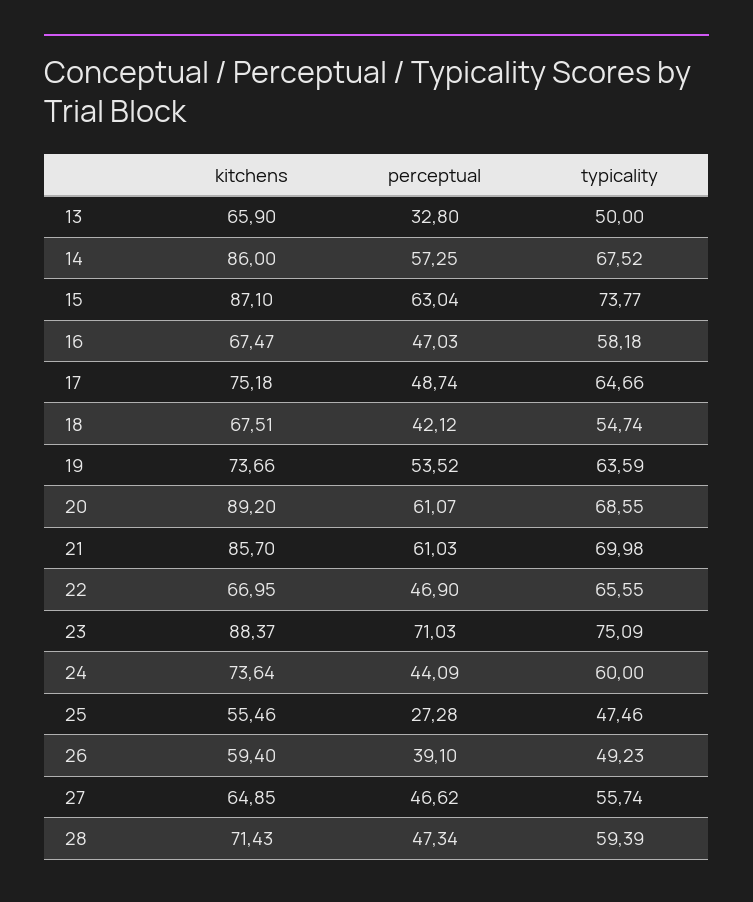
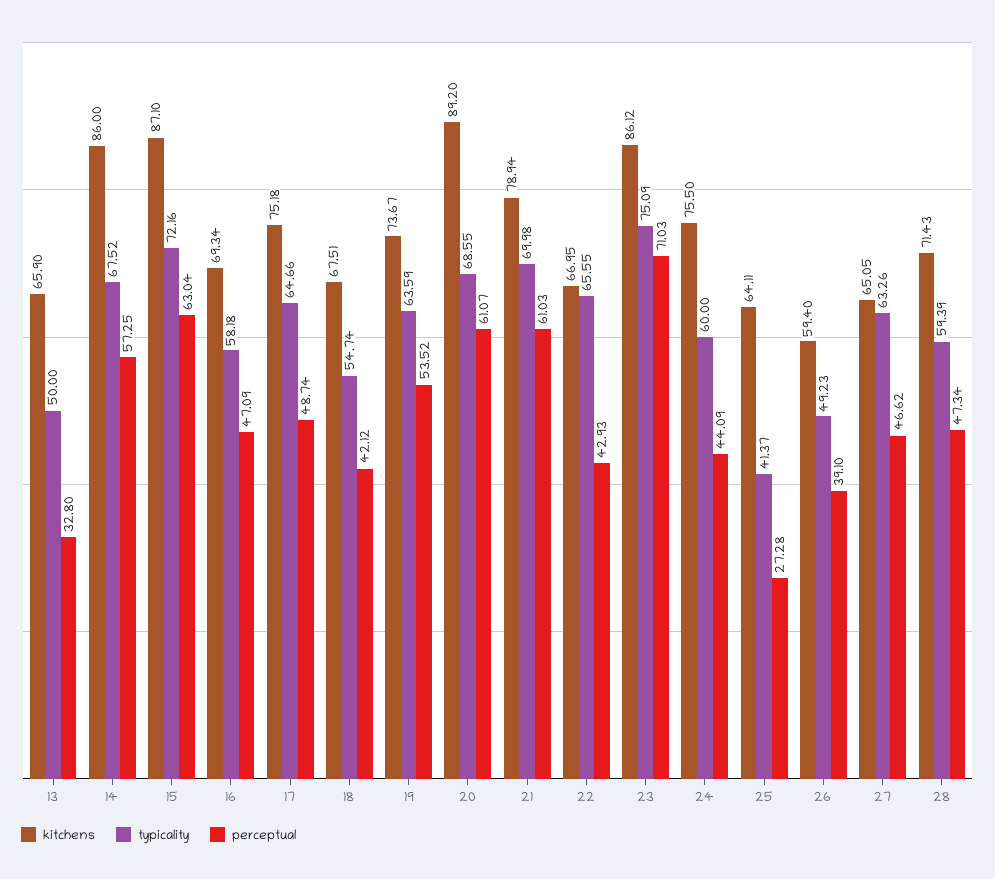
typicality, 15: 73.77 -> 72.16
kitchens, 16: 67.47 -> 69.34
perceptual, 16: 47.03 -> 47.09
kitchens, 19: 73.66 -> 73.67
kitchens, 21: 85.7 -> 78.94
perceptual, 22: 46.9 -> 42.93
kitchens, 23: 88.37 -> 86.12
kitchens, 24: 73.64 -> 75.5
kitchens, 25: 55.46 -> 64.11
typicality, 25: 47.46 -> 41.37
kitchens, 27: 64.85 -> 65.05
typicality, 27: 55.74 -> 63.26

